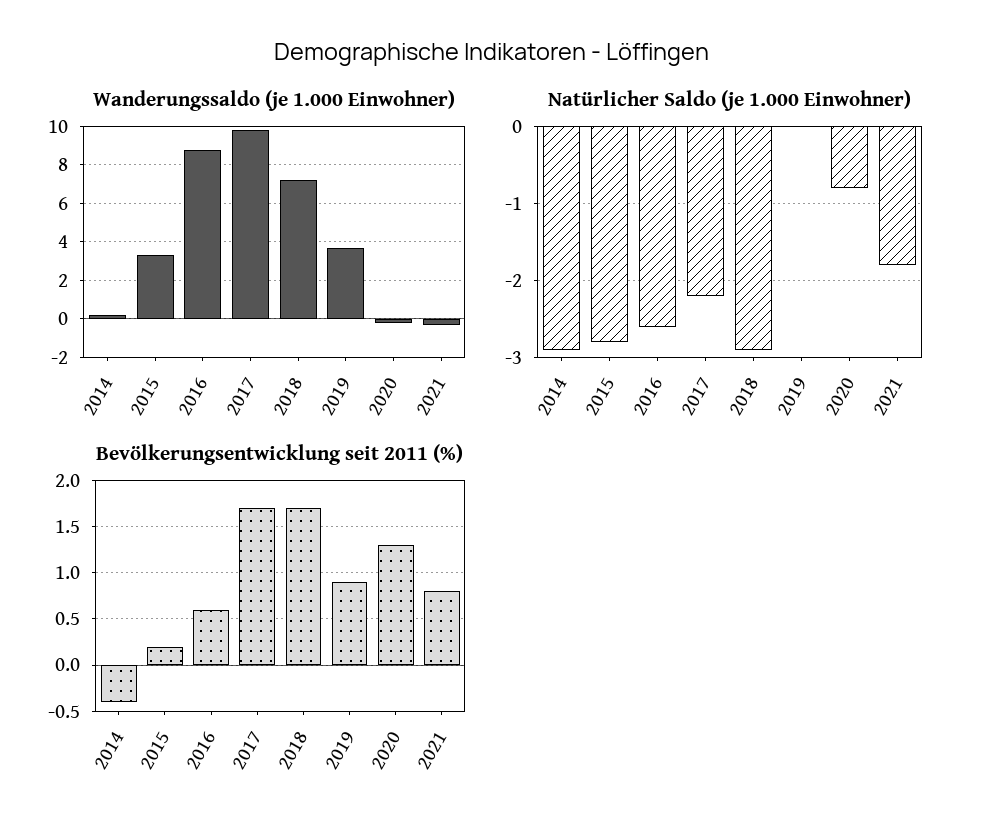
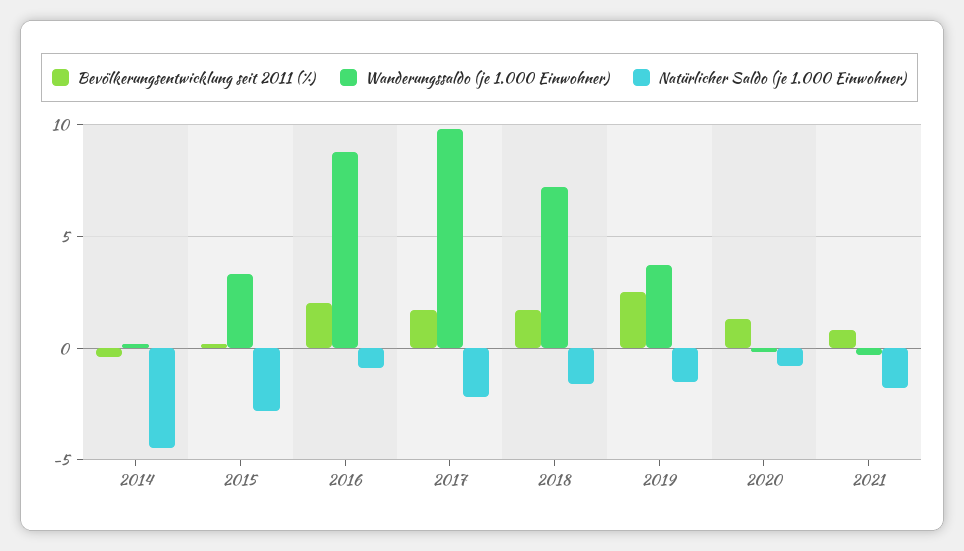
Natürlicher Saldo (je 1.000 Einwohner), 2014: -2.9 -> -4.5
Natürlicher Saldo (je 1.000 Einwohner), 2016: -2.6 -> -1
Natürlicher Saldo (je 1.000 Einwohner), 2018: -2.9 -> -1.5
Natürlicher Saldo (je 1.000 Einwohner), 2019: 0 -> -1.5
Bevölkerungsentwicklung seit 2011 (%), 2016: 0.6 -> 2
Bevölkerungsentwicklung seit 2011 (%), 2019: 0.9 -> 2.5

